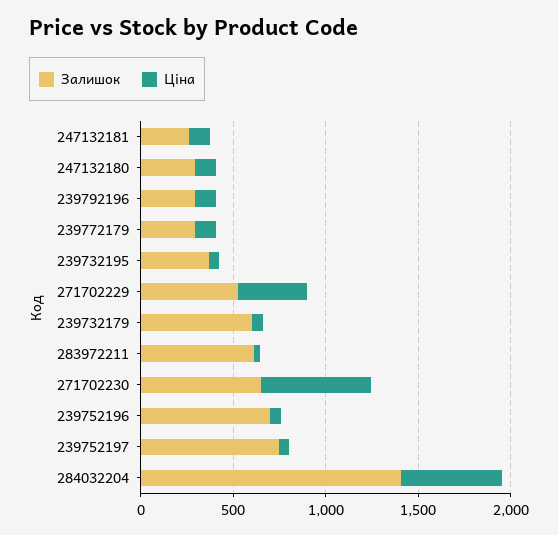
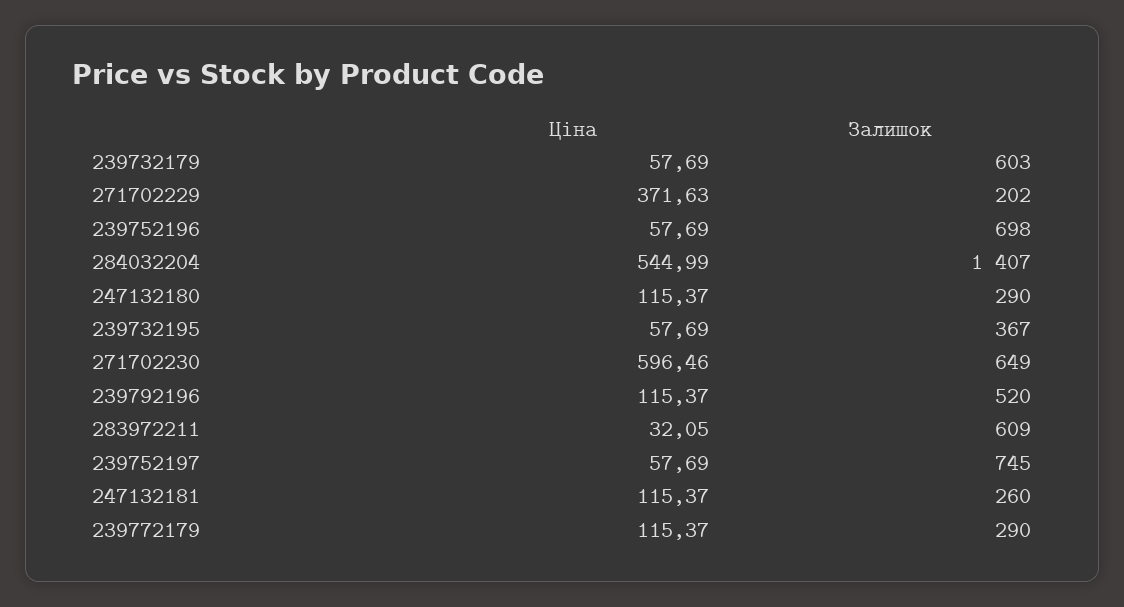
Залишок, 239792196: 300 -> 520
Залишок, 271702229: 500 -> 202

